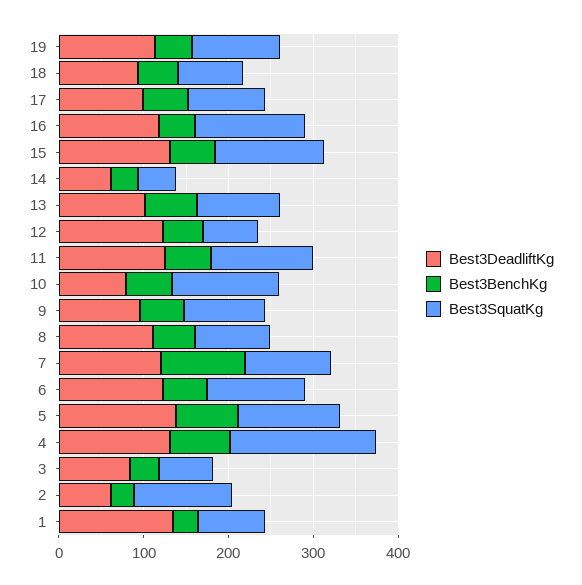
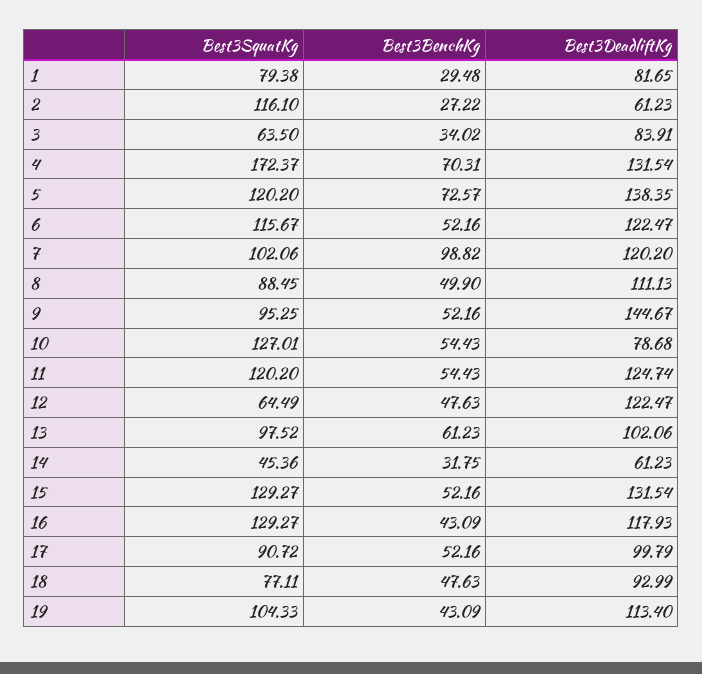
Best3DeadliftKg, 9: 100 -> 144.67
Best3DeadliftKg, 1: 140 -> 81.65

